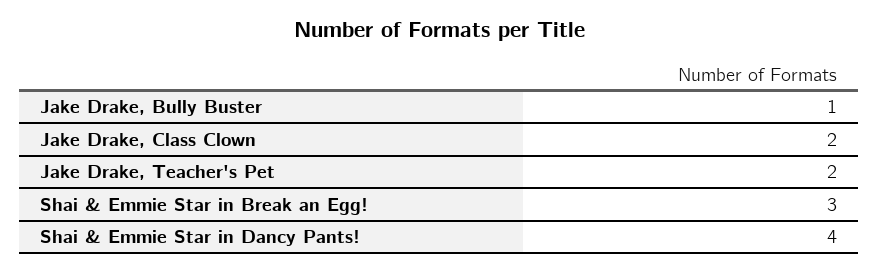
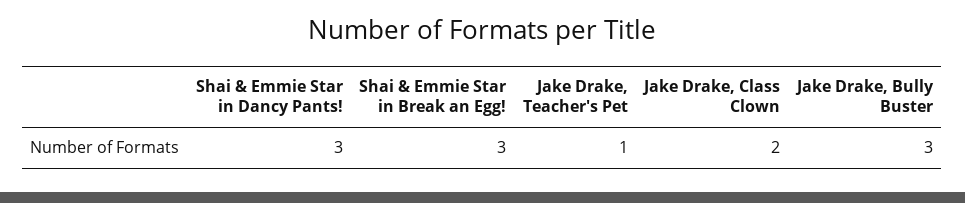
Jake Drake, Bully Buster: 1 -> 3
Jake Drake, Teacher's Pet: 2 -> 1
Shai & Emmie Star in Dancy Pants!: 4 -> 3

